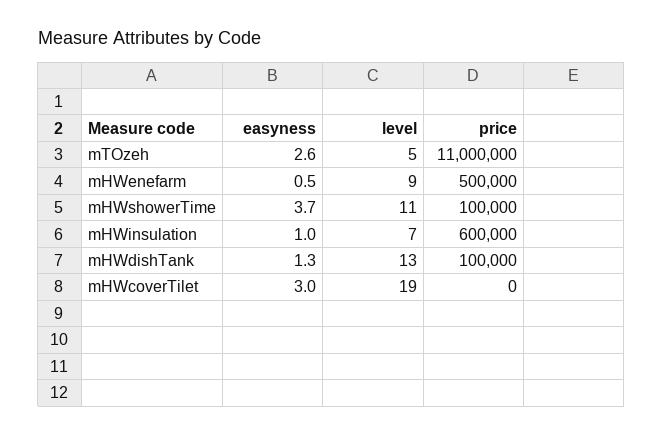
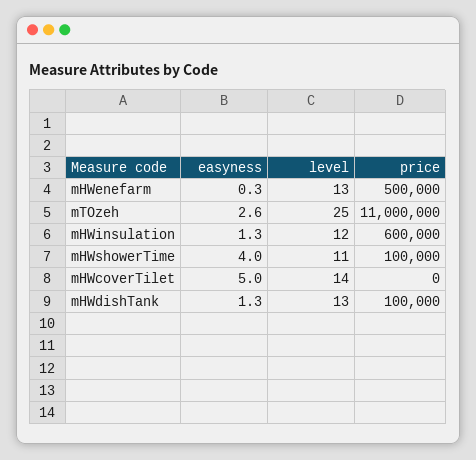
level, mTOzeh: 5 -> 25
easyness, mHWenefarm: 0.5 -> 0.3
level, mHWenefarm: 9 -> 13
easyness, mHWshowerTime: 3.7 -> 4
easyness, mHWinsulation: 1 -> 1.3
level, mHWinsulation: 7 -> 12
easyness, mHWcoverTilet: 3 -> 5
level, mHWcoverTilet: 19 -> 14

